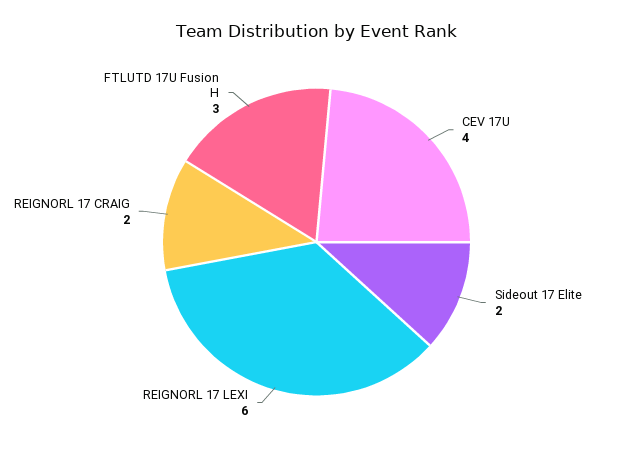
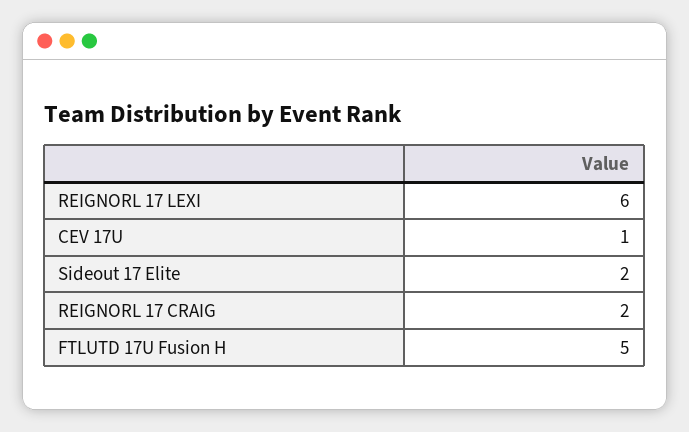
CEV 17U: 4 -> 1
FTLUTD 17U Fusion H: 3 -> 5

